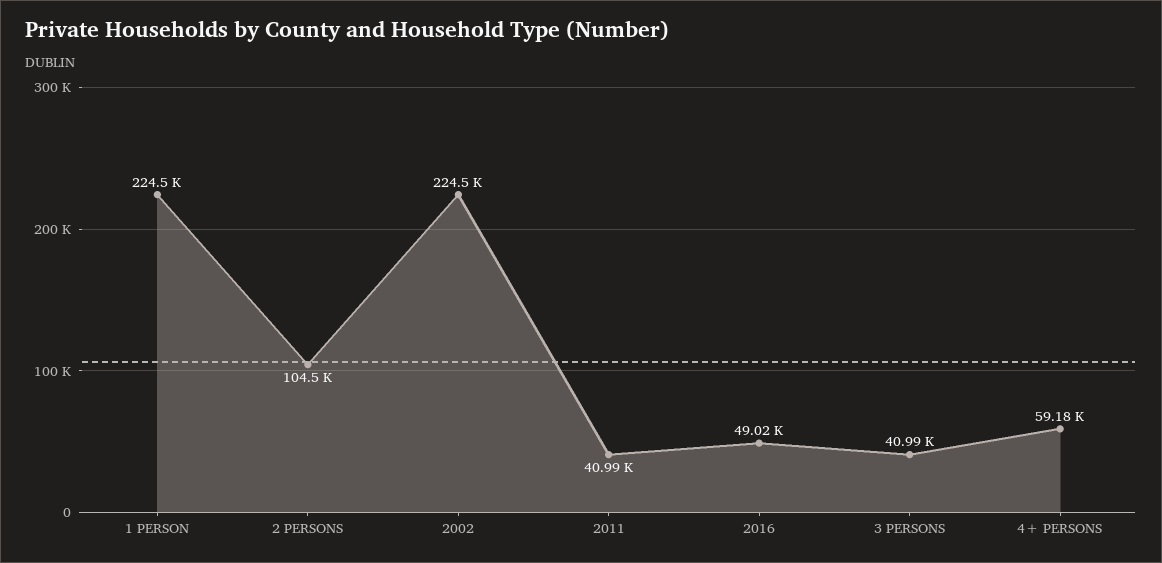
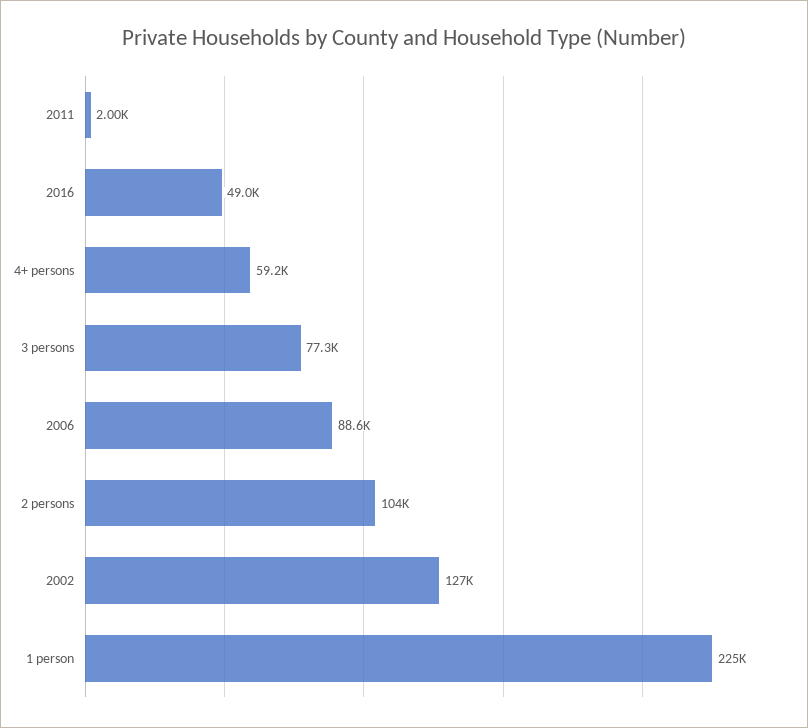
2002: 224500 -> 127000
2011: 40990 -> 2000
3 PERSONS: 40990 -> 77300
2006: none -> 88600

